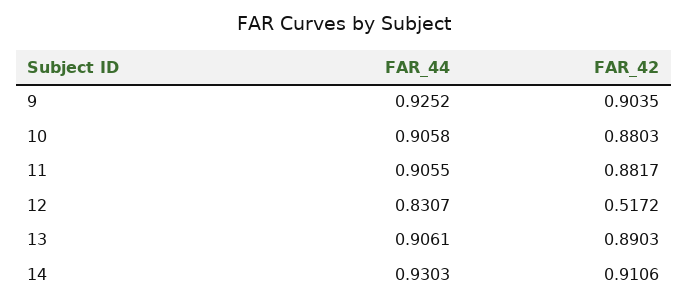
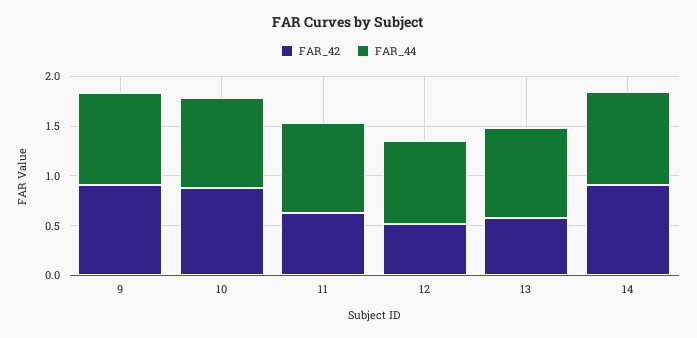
FAR_42, 11: 0.8817 -> 0.6
FAR_42, 13: 0.8903 -> 0.6

